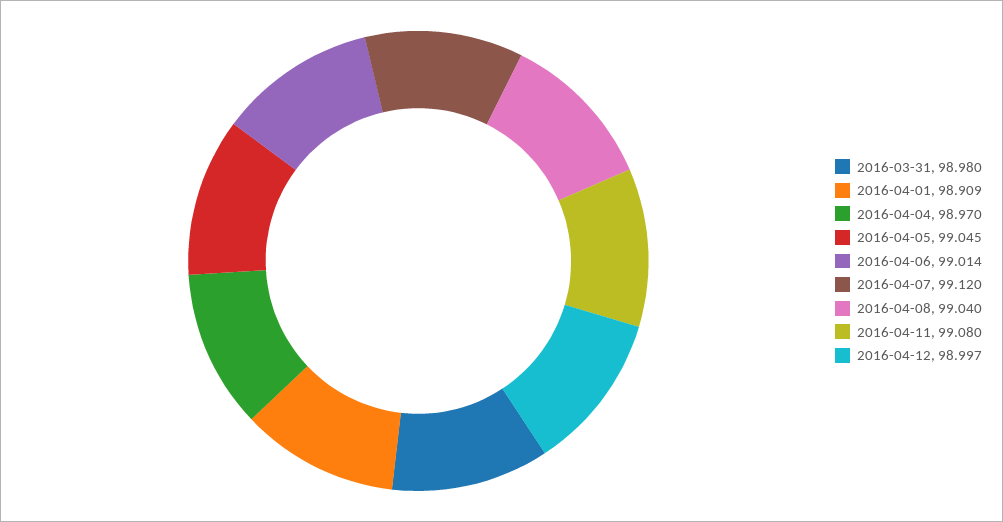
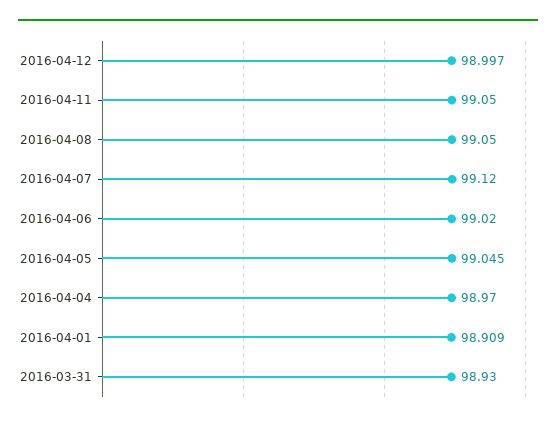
2016-03-31: 98.98 -> 98.93
2016-04-06: 99.014 -> 99.02
2016-04-08: 99.04 -> 99.05
2016-04-11: 99.08 -> 99.05

